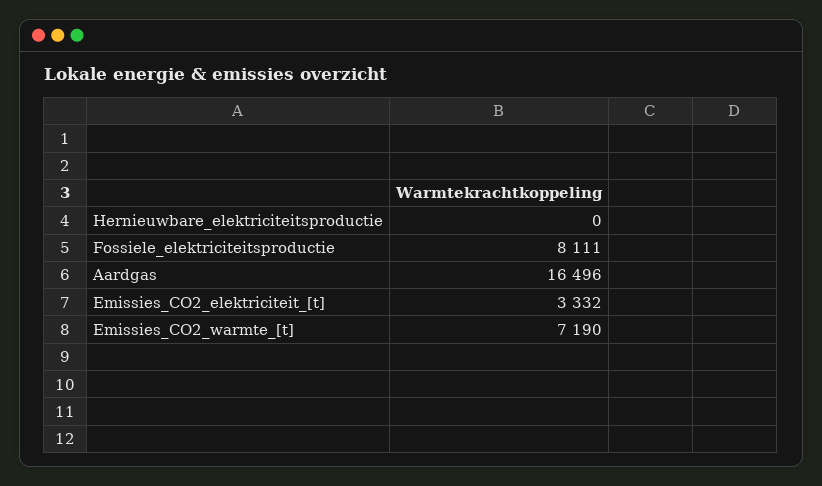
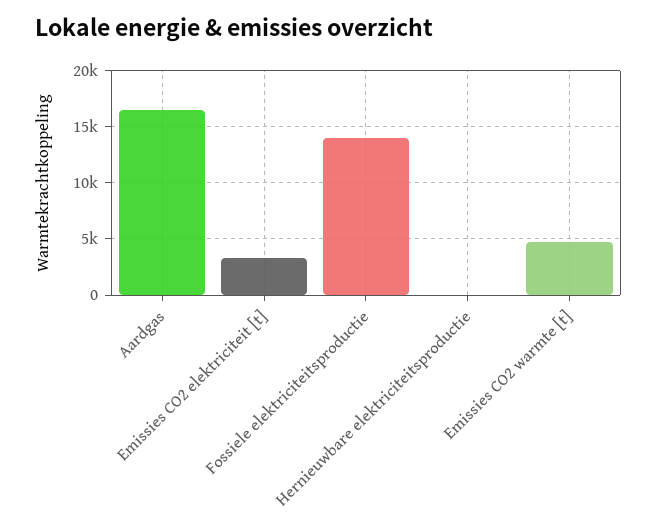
Fossiele_elektriciteitsproductie: 8111 -> 14000
Emissies_CO2_warmte_[t]: 7190 -> 5000

